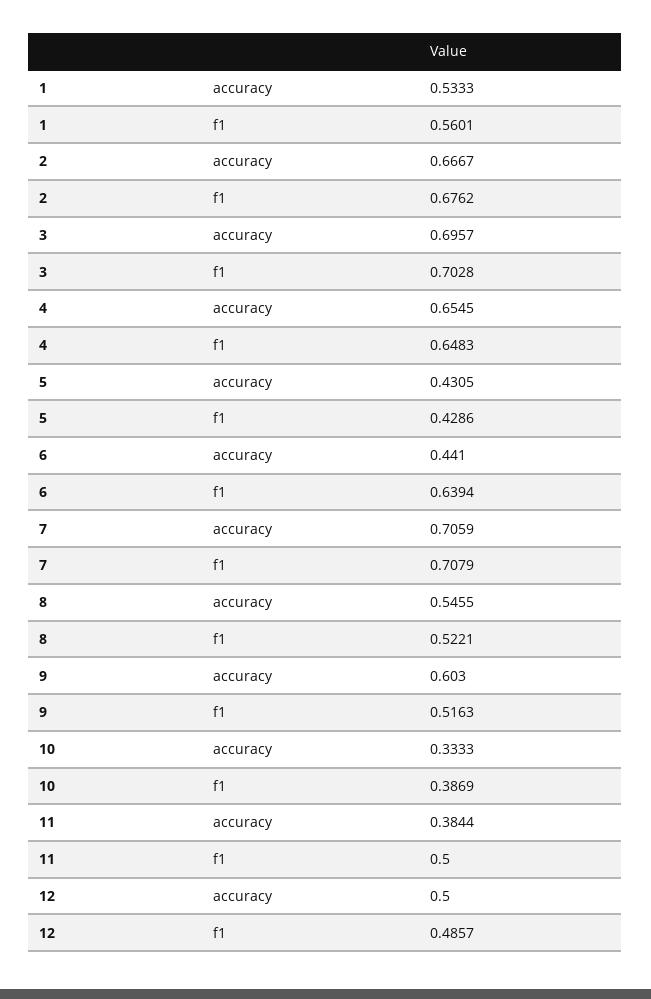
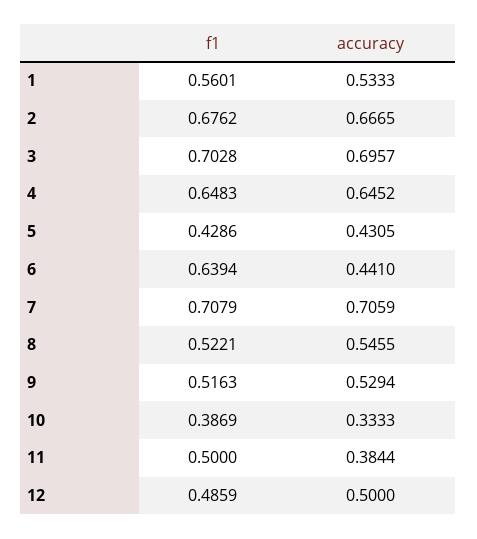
2, accuracy: 0.6667 -> 0.6665
4, accuracy: 0.6545 -> 0.6452
9, accuracy: 0.603 -> 0.5294
12, f1: 0.4857 -> 0.4859

